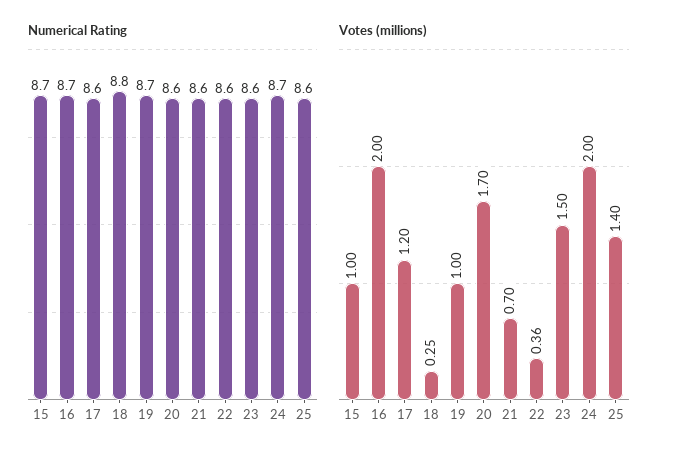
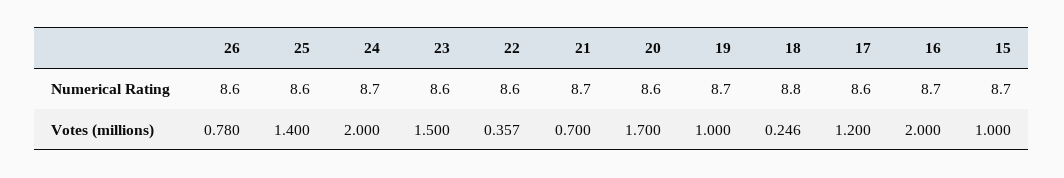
Numerical Rating, 21: 8.6 -> 8.7
Numerical Rating, 26: none -> 8.6
Votes (millions), 26: none -> 0.78

